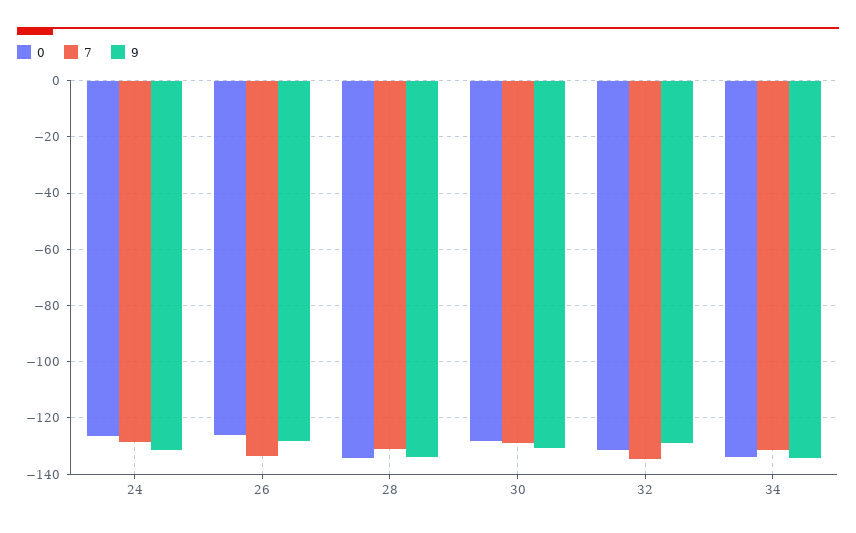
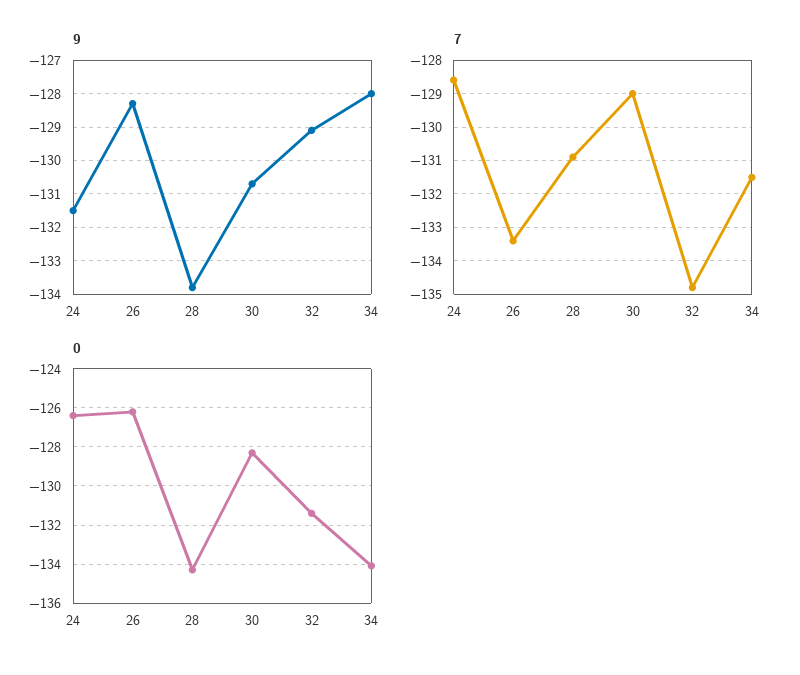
9, 34: -135 -> -128

